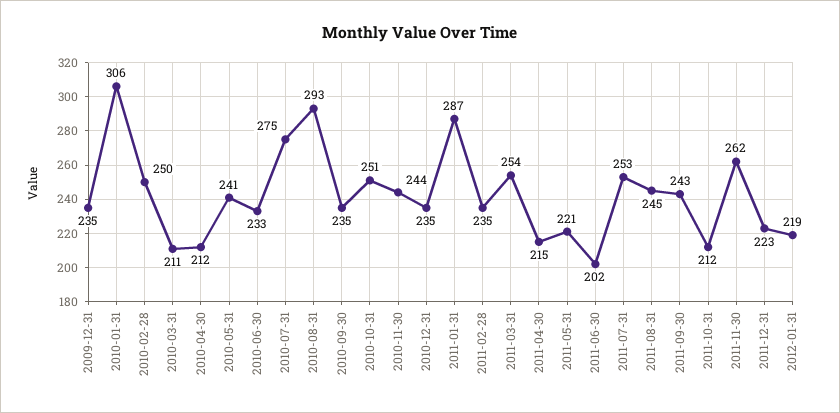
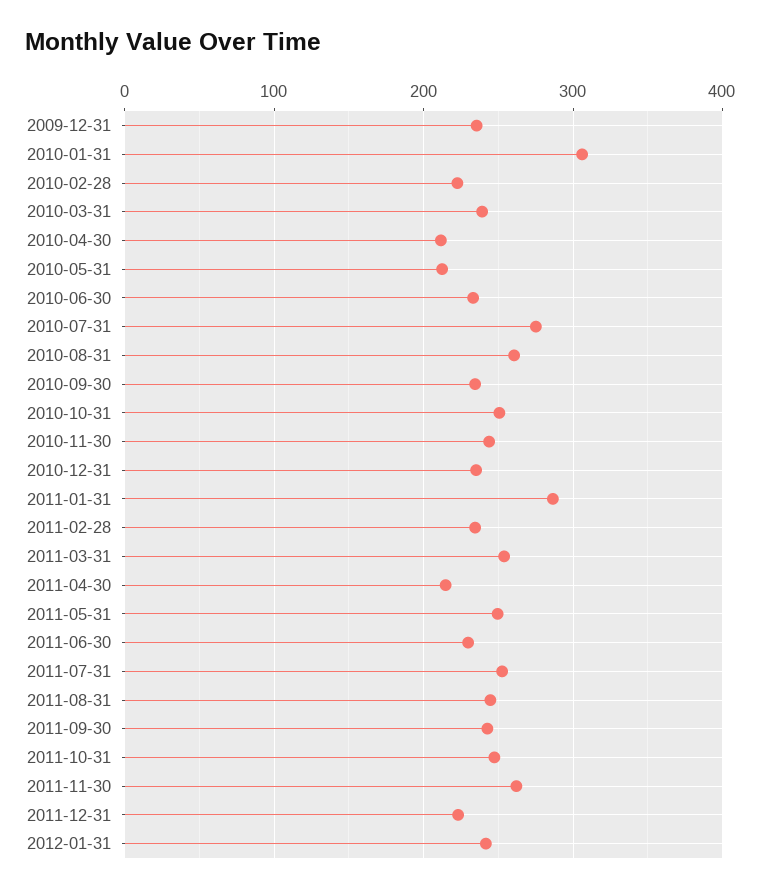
2010-02-28: 250 -> 220
2010-03-31: 211 -> 240
2010-05-31: 241 -> 210
2010-08-31: 293 -> 260
2011-05-31: 221 -> 250
2011-06-30: 202 -> 230
2011-10-31: 212 -> 250
2012-01-31: 219 -> 240

